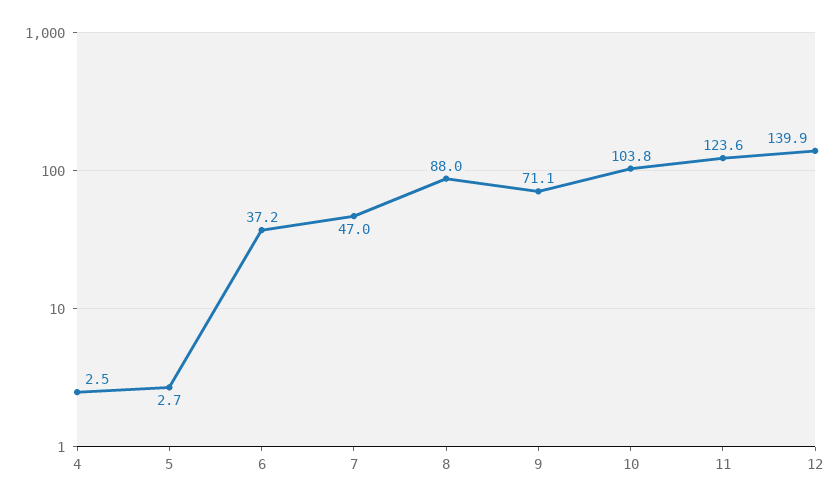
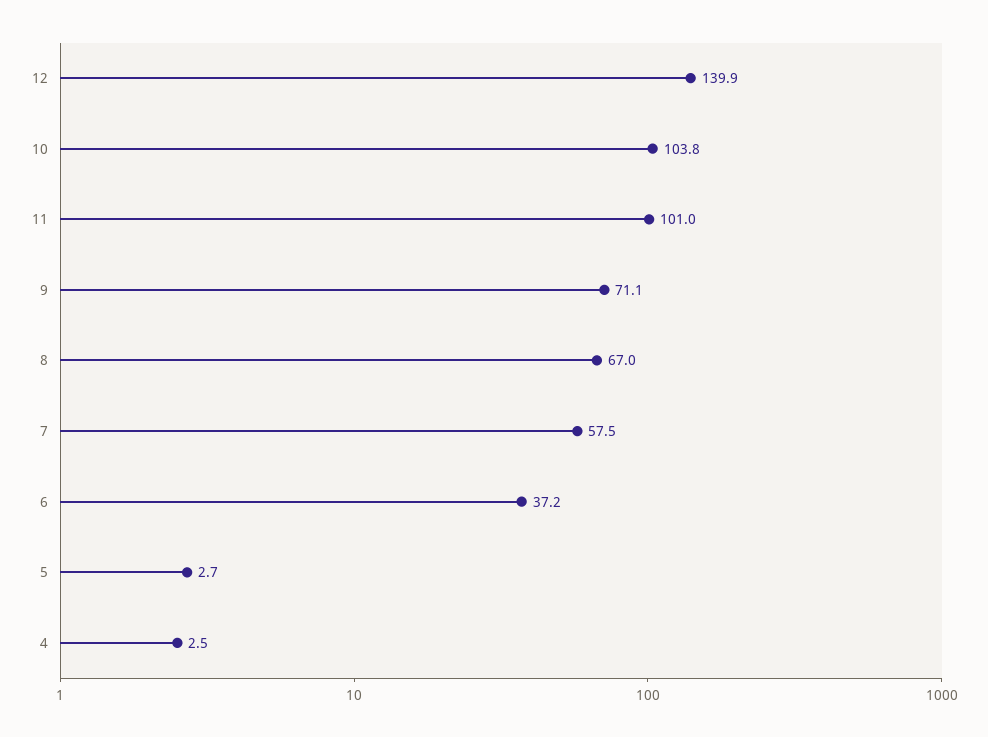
7: 47 -> 57.5
8: 88 -> 67
11: 123.6 -> 101

